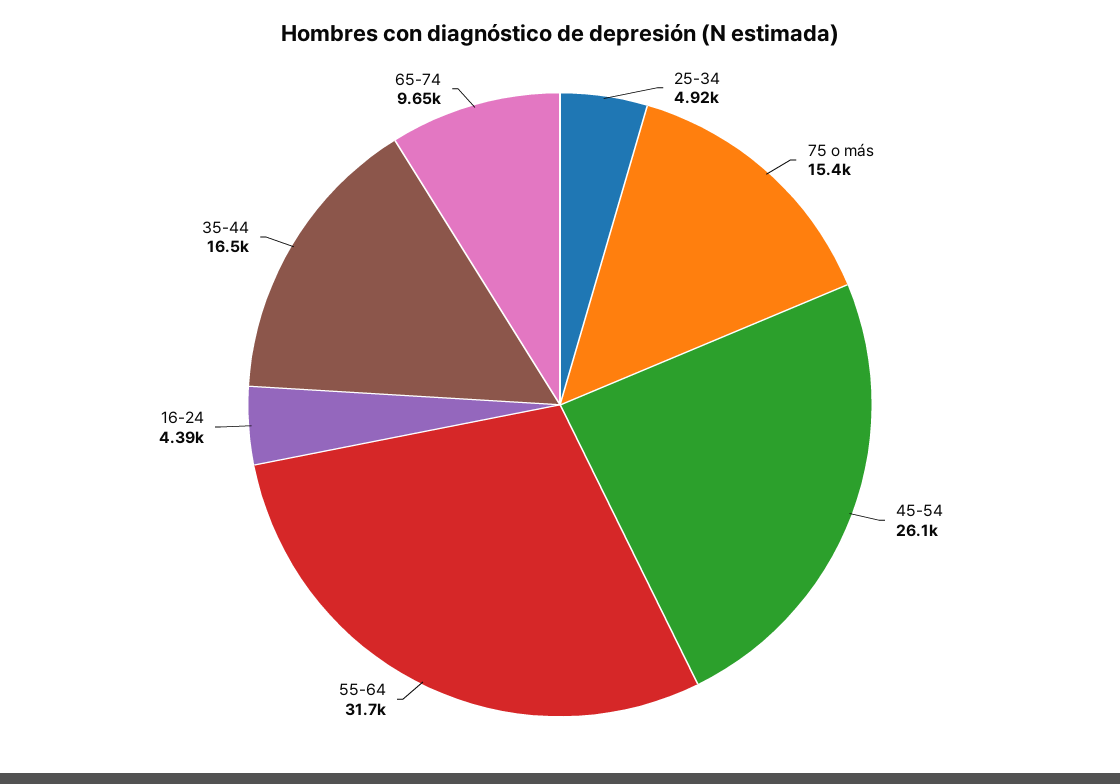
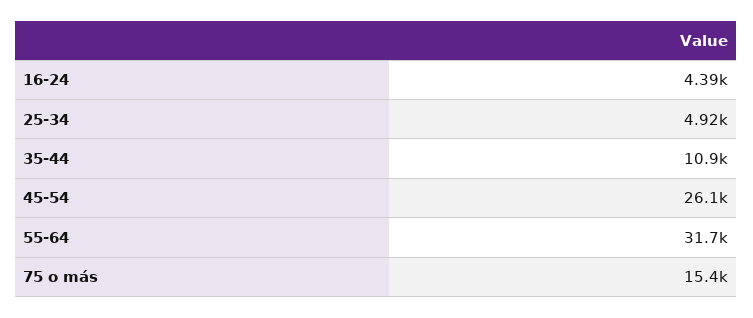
35-44: 16500 -> 10900
65-74: 9650 -> none

